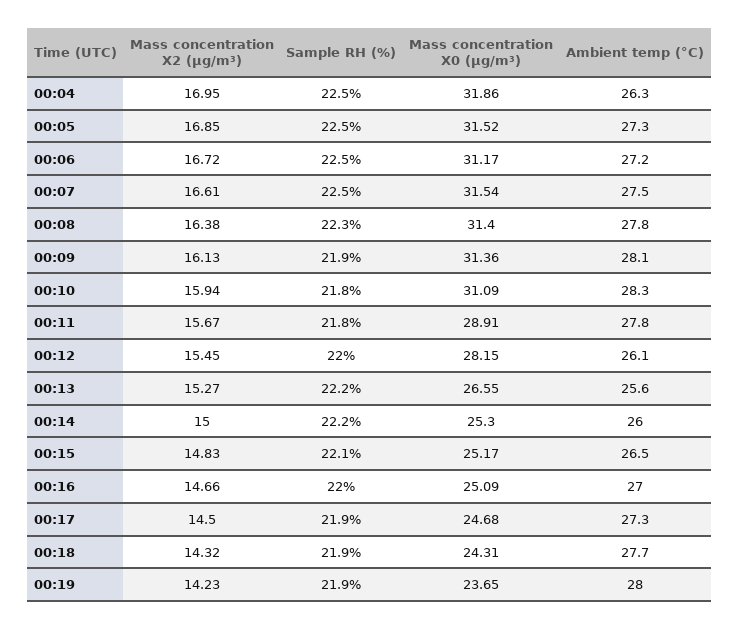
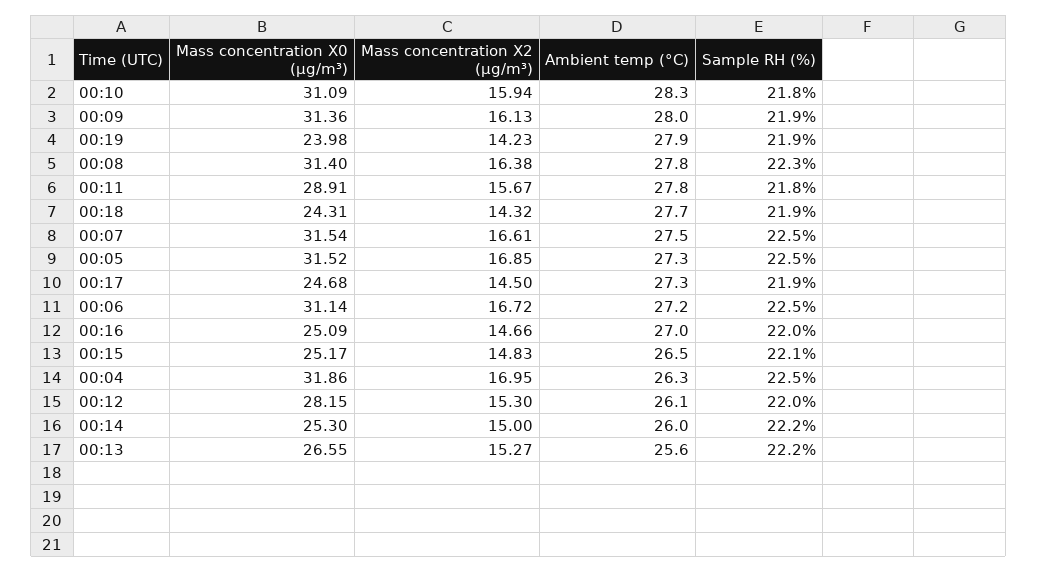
Mass concentration X0 (μg/m³), 00:06: 31.17 -> 31.14
Ambient temp (°C), 00:09: 28.1 -> 28
Mass concentration X2 (μg/m³), 00:12: 15.45 -> 15.3
Mass concentration X0 (μg/m³), 00:19: 23.65 -> 23.98
Ambient temp (°C), 00:19: 28 -> 27.9

